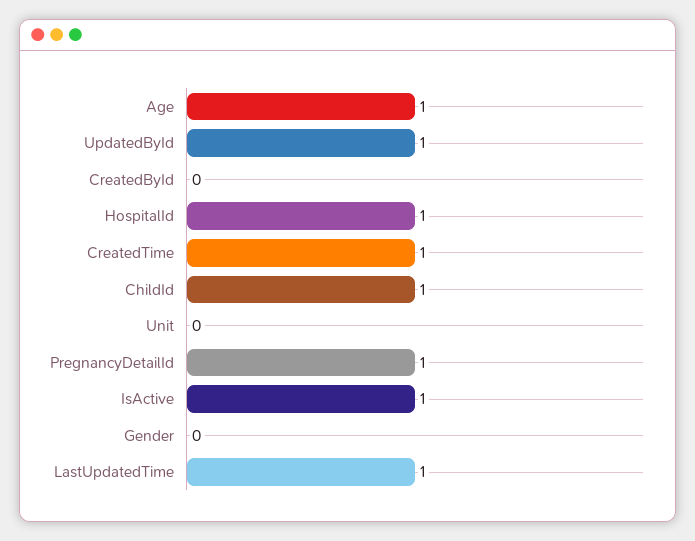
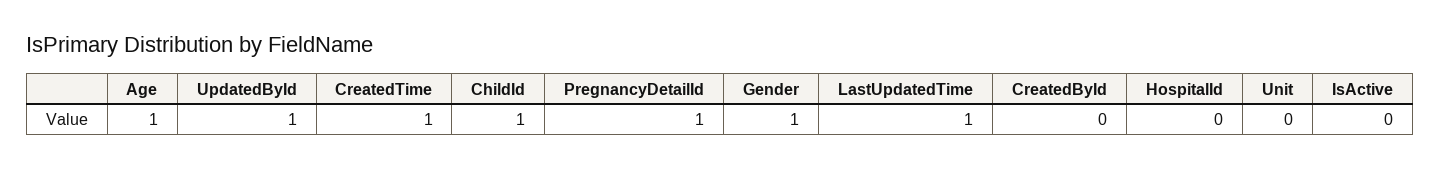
HospitalId: 1 -> 0
IsActive: 1 -> 0
Gender: 0 -> 1

